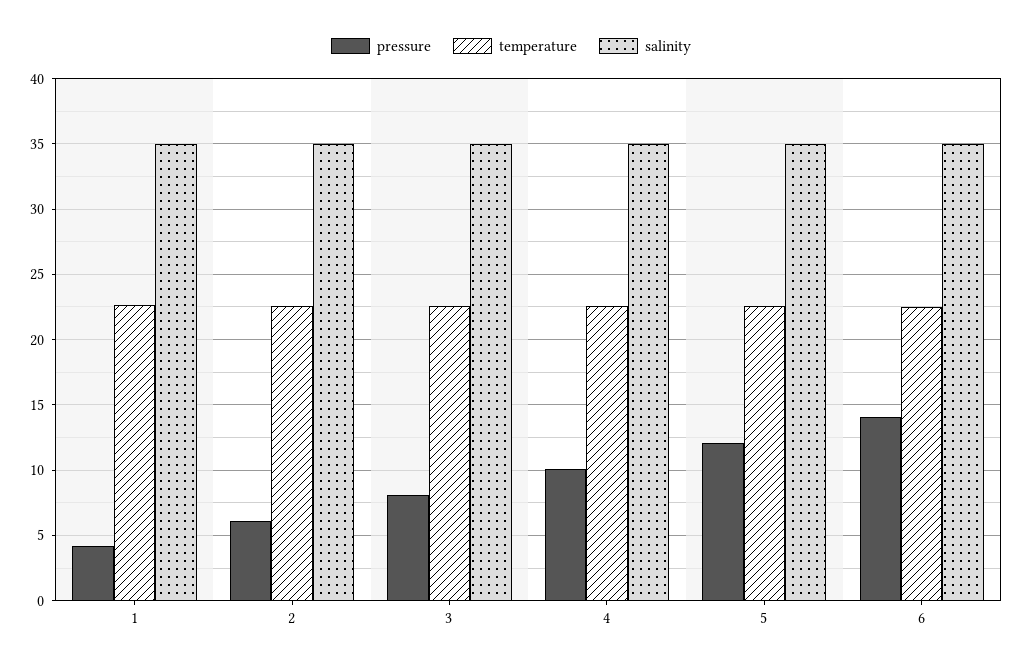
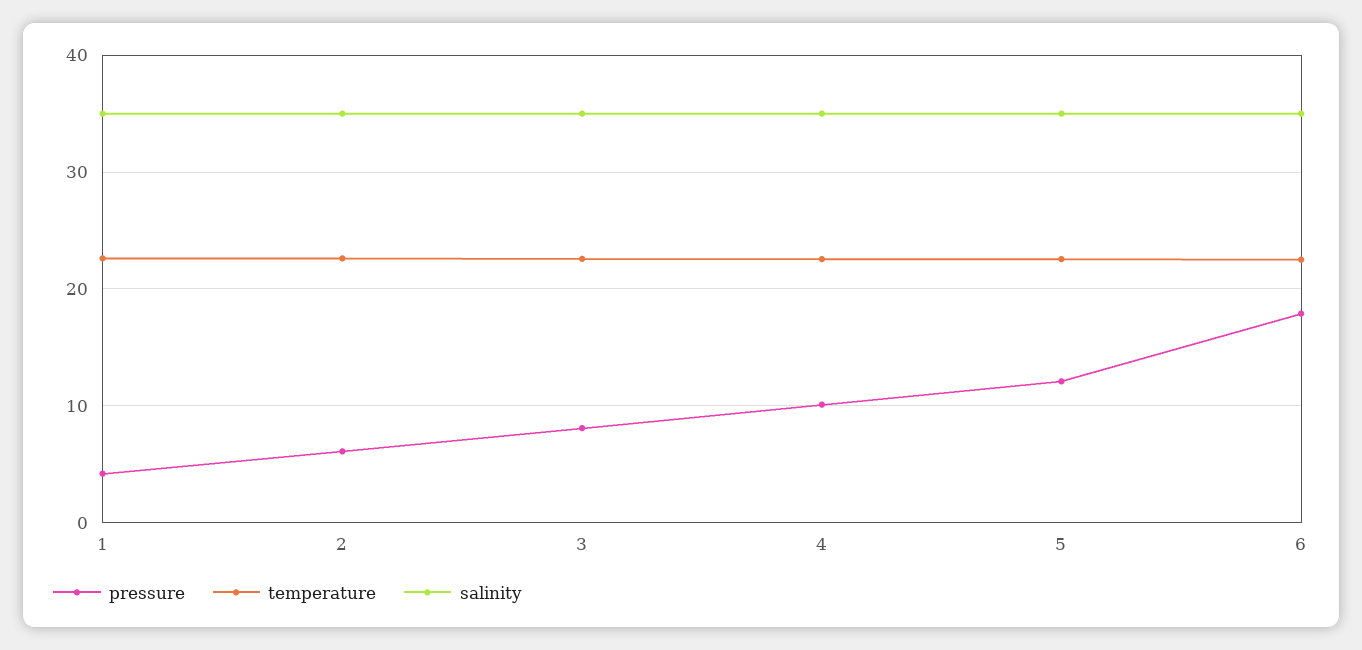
pressure, 6: 14 -> 18

